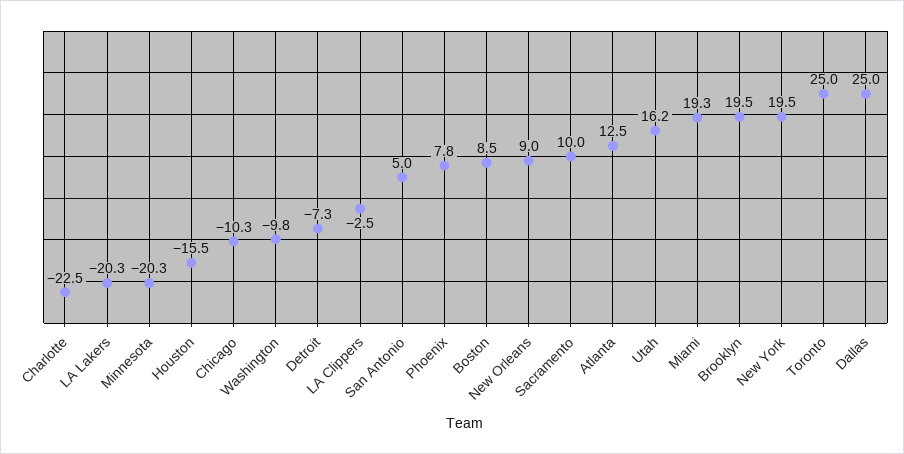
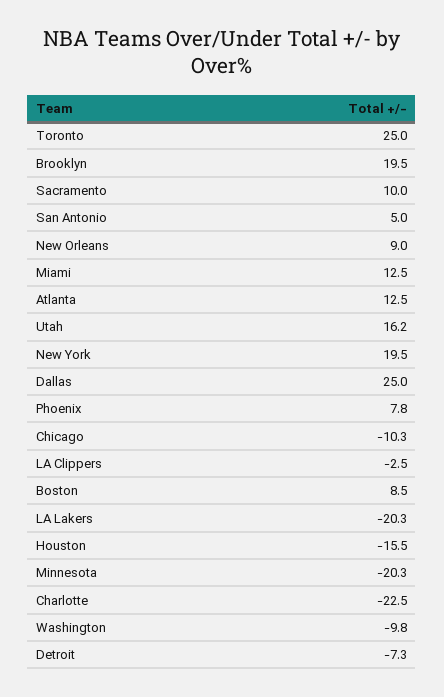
Miami: 19.3 -> 12.5

